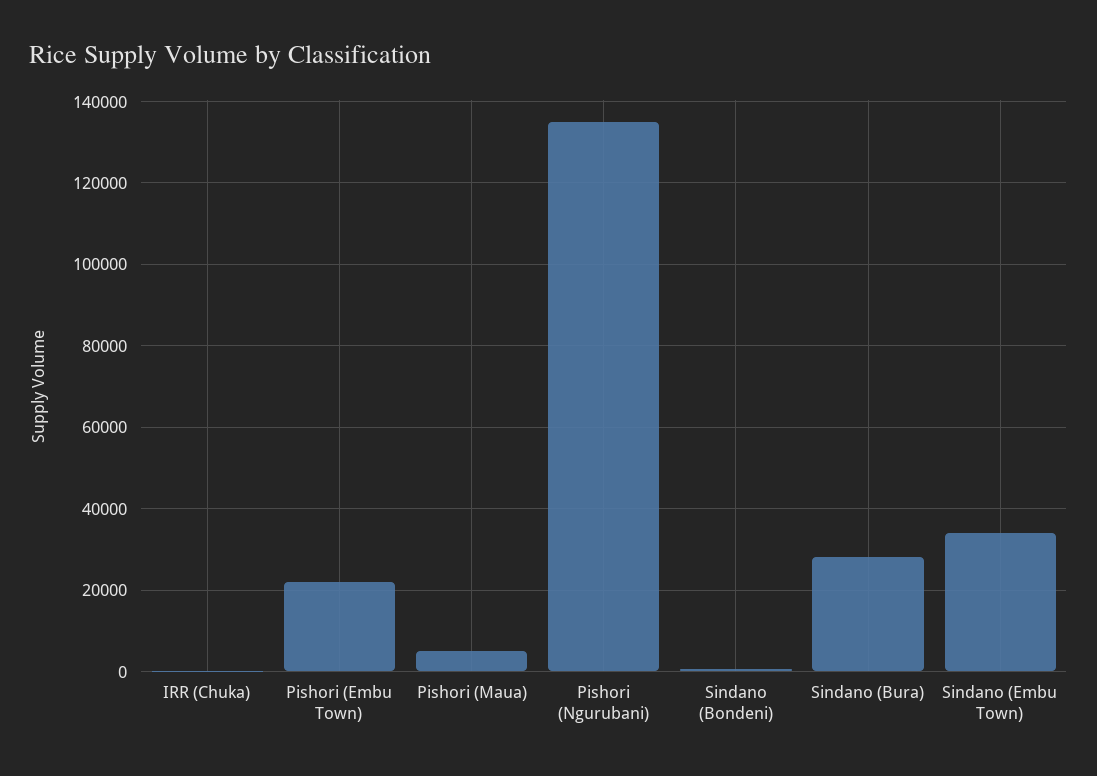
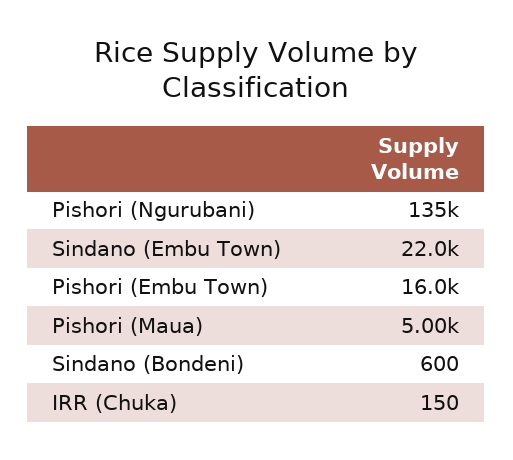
Pishori (Embu Town): 22000 -> 16000
Sindano (Bura): 28000 -> none
Sindano (Embu Town): 34000 -> 22000

